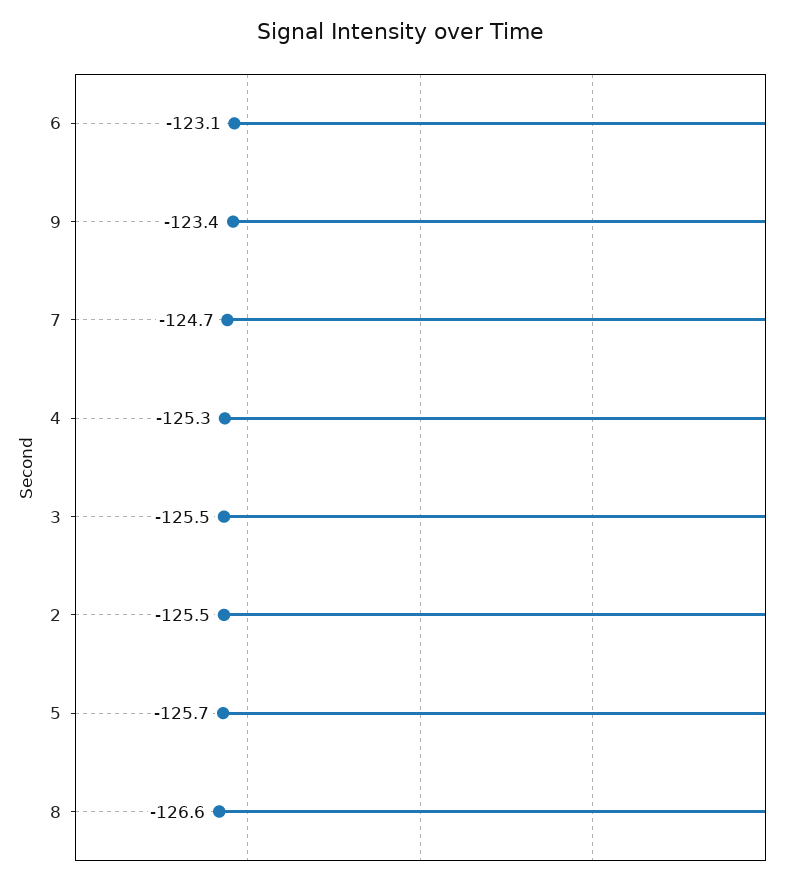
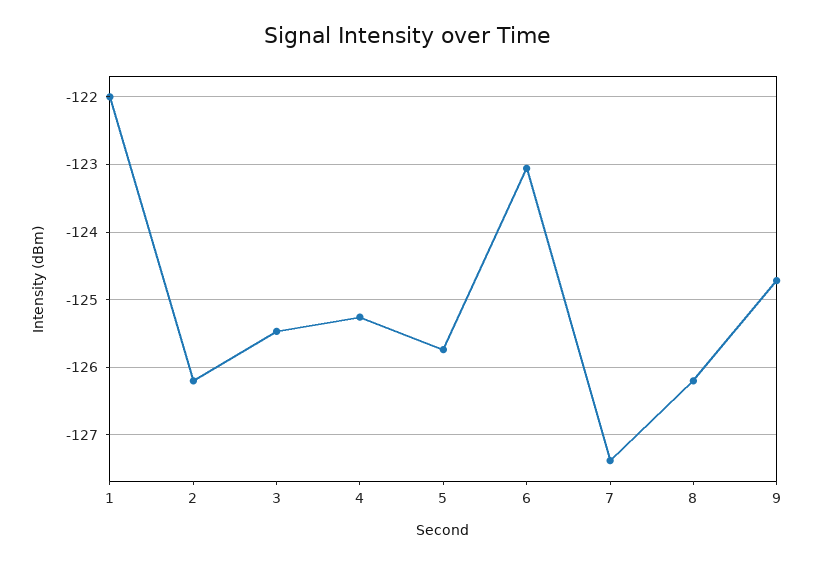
9: -123.4 -> -124.7
7: -124.7 -> -127.4
2: -125.5 -> -126.2
8: -126.6 -> -126.2
1: none -> -122

